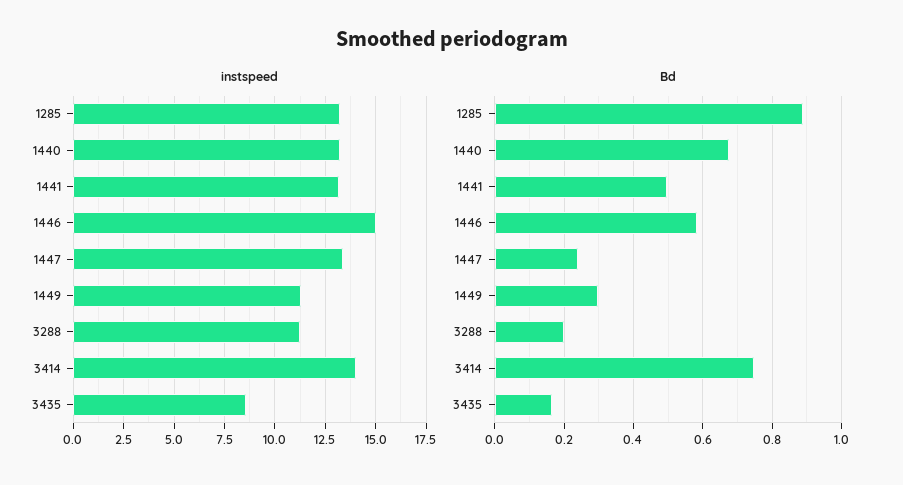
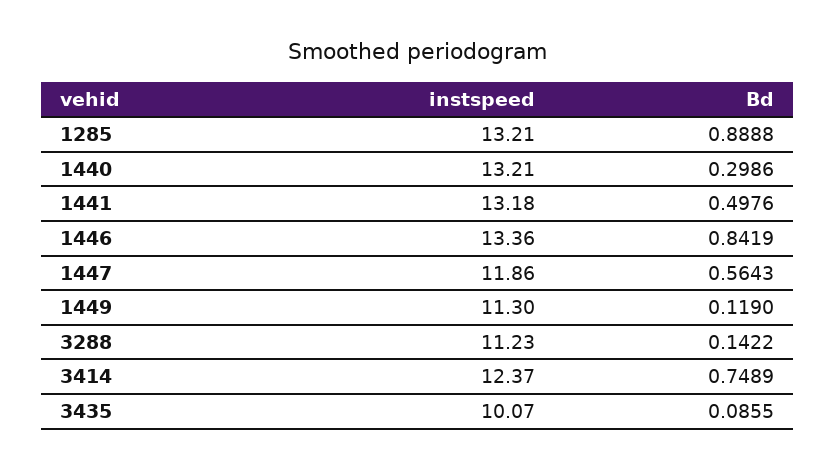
instspeed, 1446: 15 -> 13.36
instspeed, 1447: 13.5 -> 11.86
instspeed, 3414: 14 -> 12.37
instspeed, 3435: 8.5 -> 10.07
Bd, 1440: 0.68 -> 0.2986
Bd, 1446: 0.58 -> 0.8419
Bd, 1447: 0.24 -> 0.5643
Bd, 1449: 0.3 -> 0.119
Bd, 3288: 0.2 -> 0.1422
Bd, 3435: 0.16 -> 0.0855

